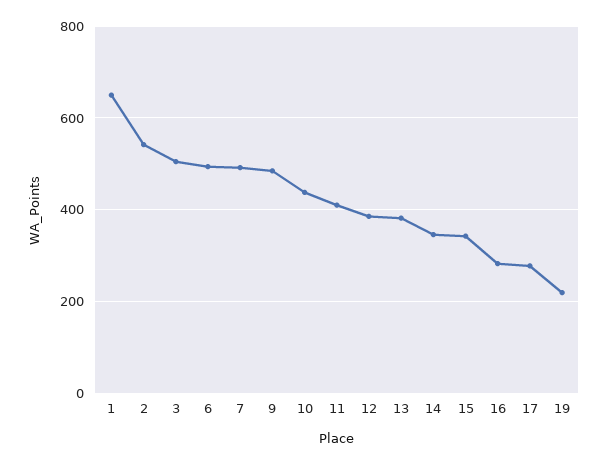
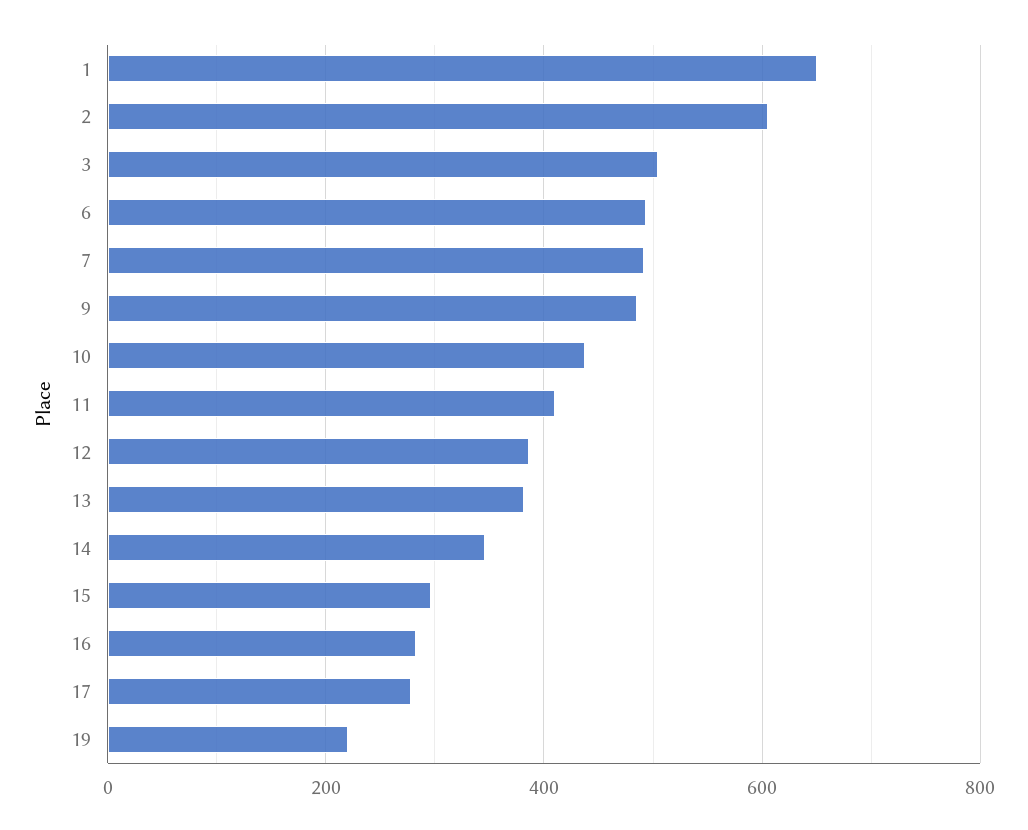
2: 540 -> 600
15: 340 -> 300

